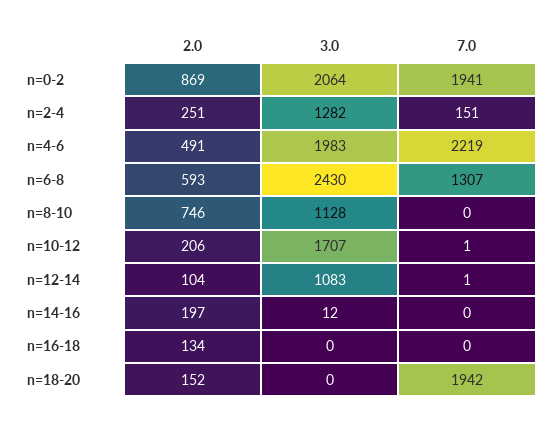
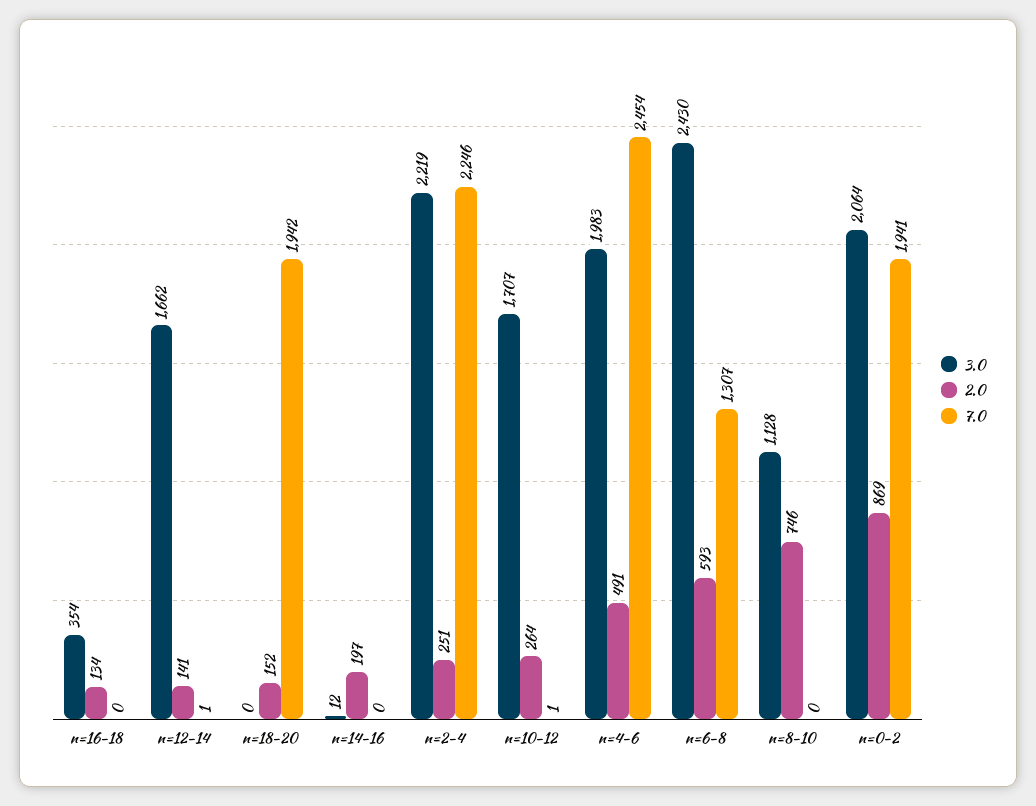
3.0, n=2-4: 1282 -> 2219
7.0, n=2-4: 151 -> 2246
7.0, n=4-6: 2219 -> 2454
2.0, n=10-12: 206 -> 264
2.0, n=12-14: 104 -> 141
3.0, n=12-14: 1083 -> 1662
3.0, n=16-18: 0 -> 354

